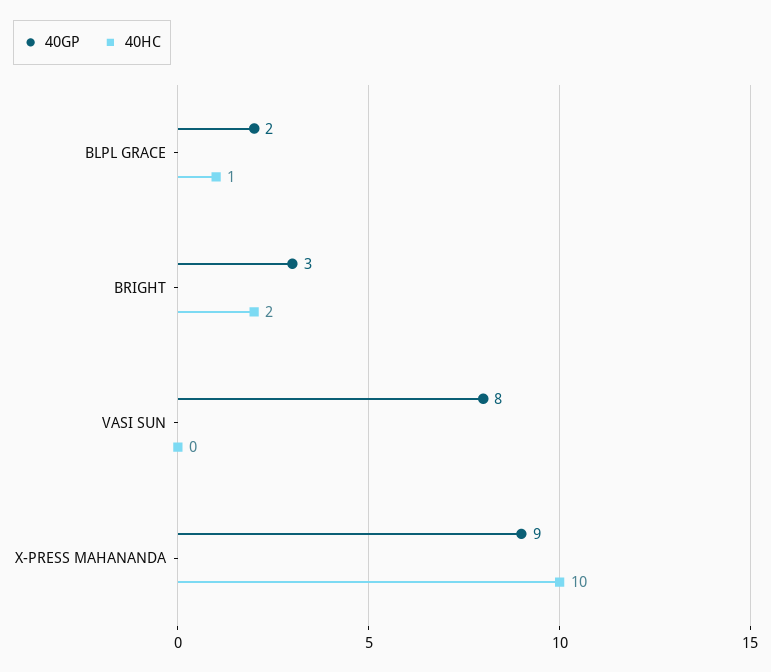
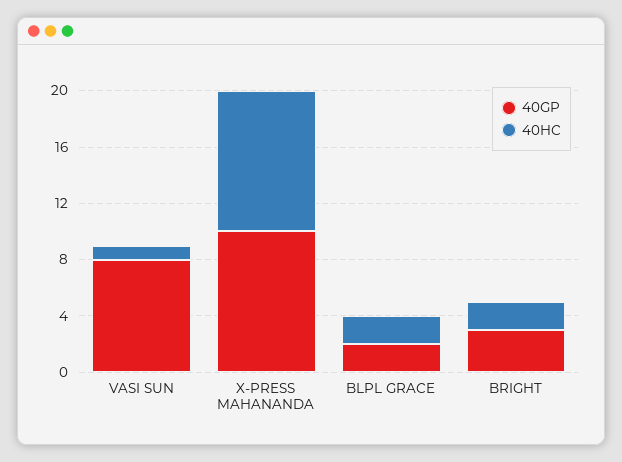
40HC, BLPL GRACE: 1 -> 2
40HC, VASI SUN: 0 -> 1
40GP, X-PRESS MAHANANDA: 9 -> 10

